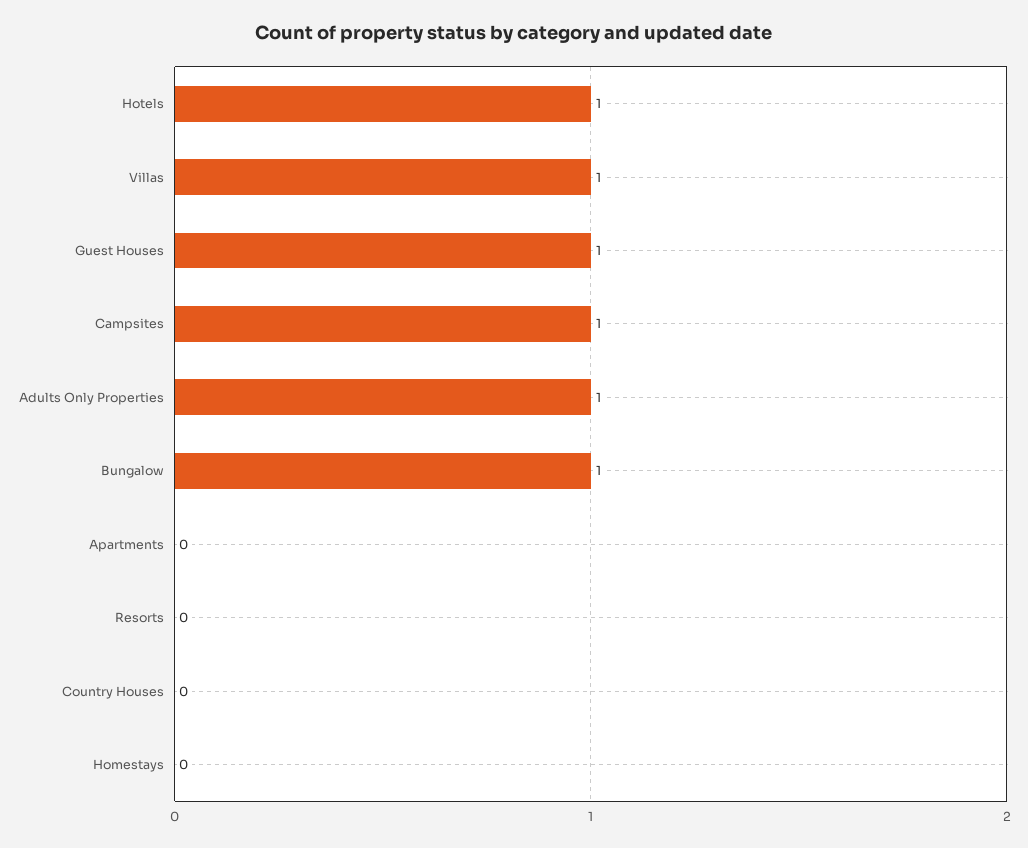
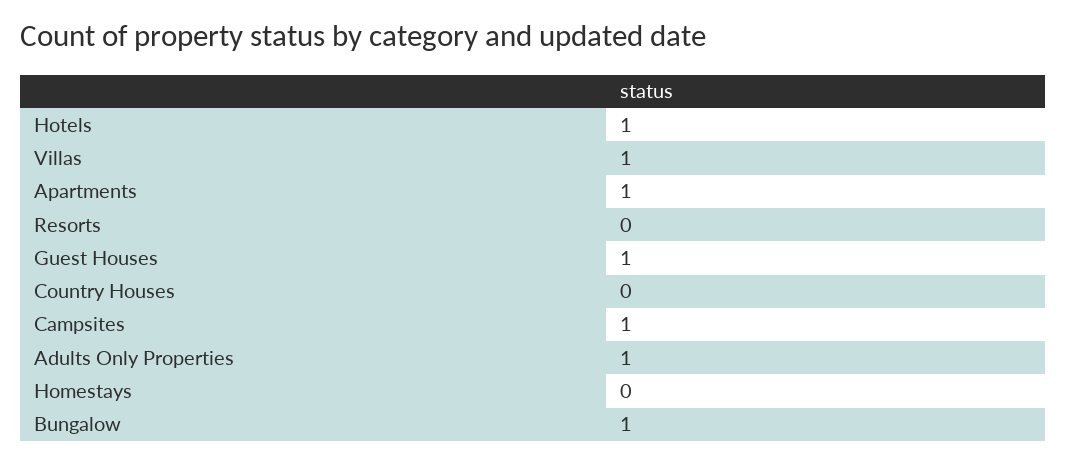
Apartments: 0 -> 1

